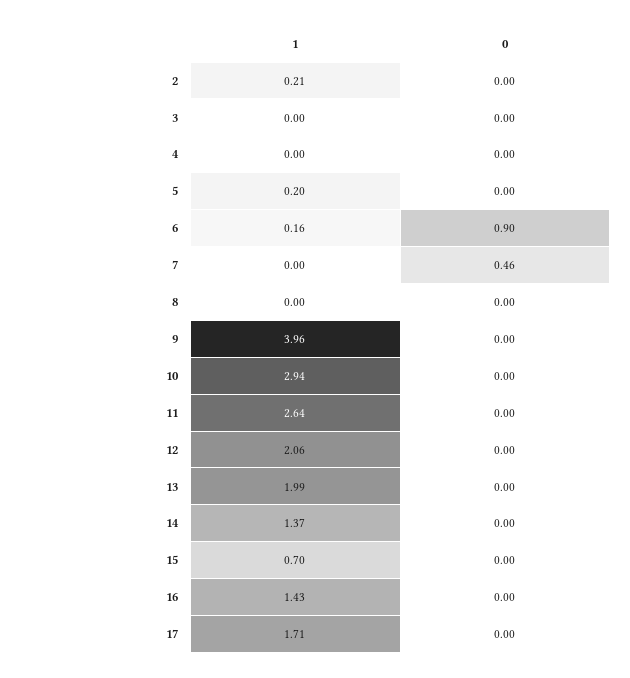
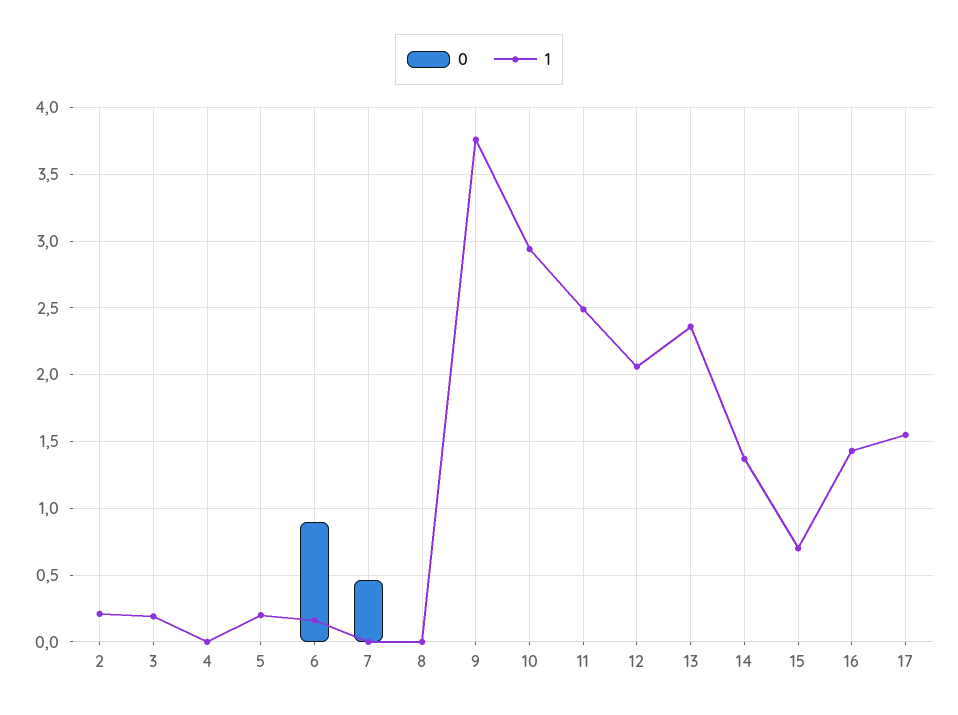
1, 3: 0 -> 0.2
1, 9: 3.96 -> 3.75
1, 11: 2.64 -> 2.5
1, 13: 1.99 -> 2.35
1, 17: 1.71 -> 1.55

